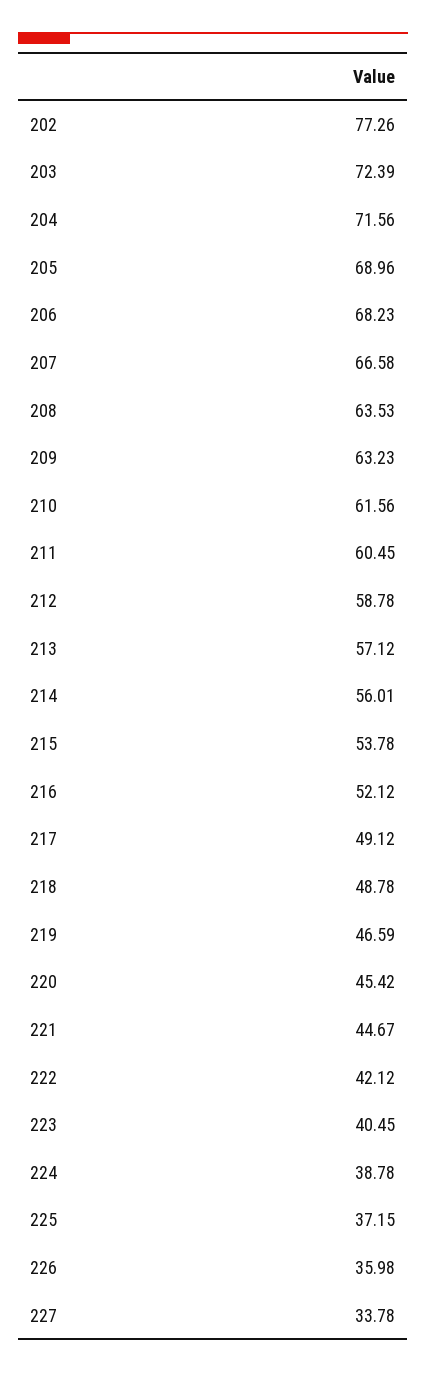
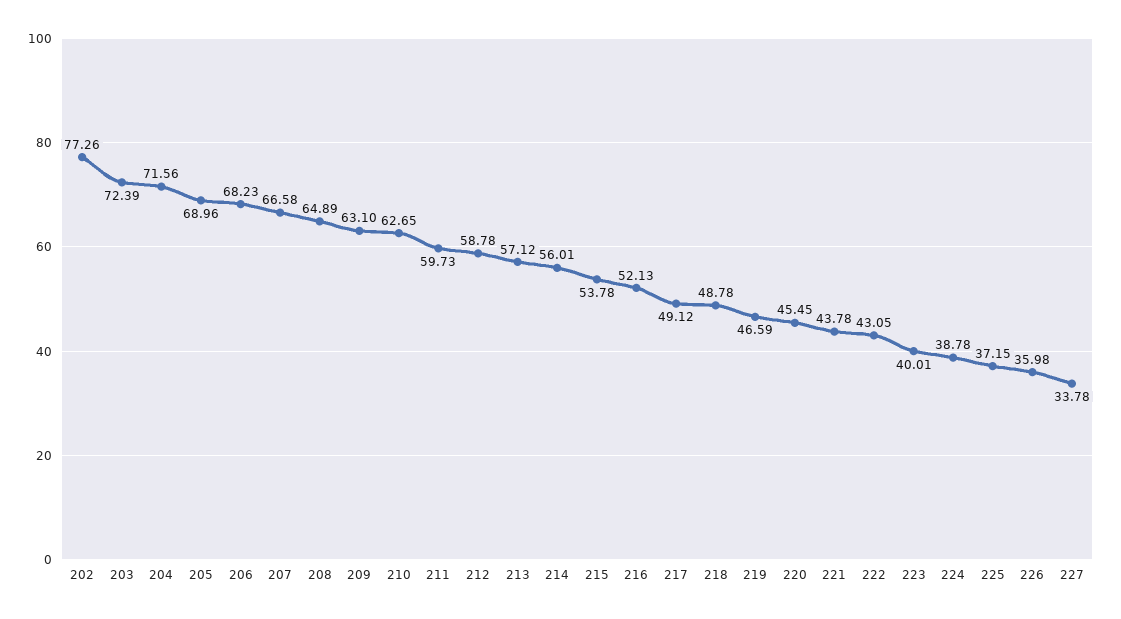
208: 63.53 -> 64.89
209: 63.23 -> 63.1
210: 61.56 -> 62.65
211: 60.45 -> 59.73
216: 52.12 -> 52.13
220: 45.42 -> 45.45
221: 44.67 -> 43.78
222: 42.12 -> 43.05
223: 40.45 -> 40.01

